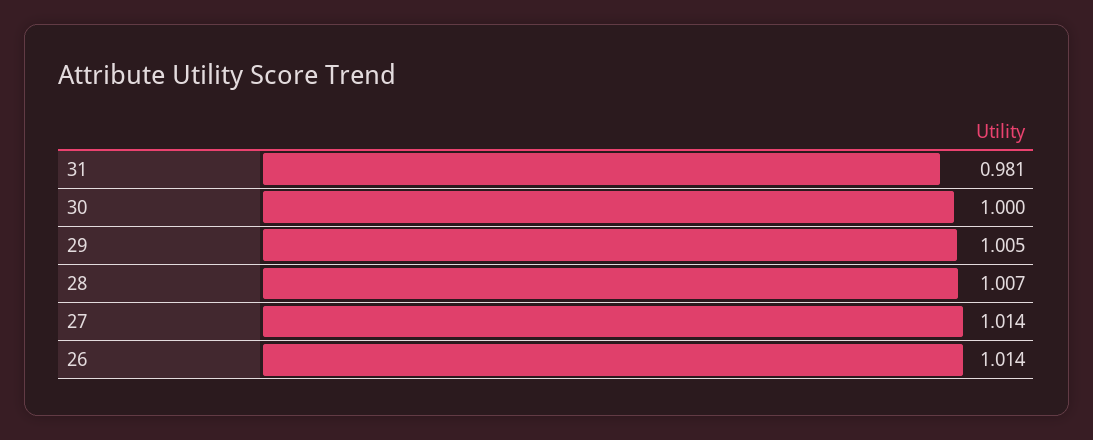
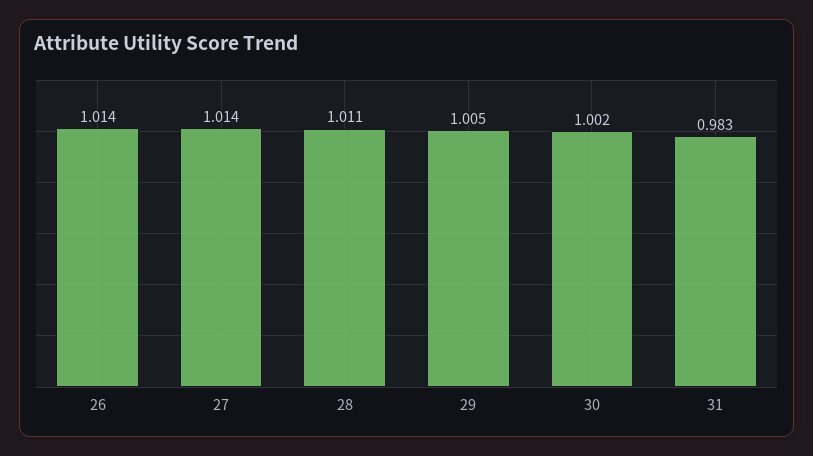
31: 0.981 -> 0.983
30: 1 -> 1.002
28: 1.007 -> 1.011

